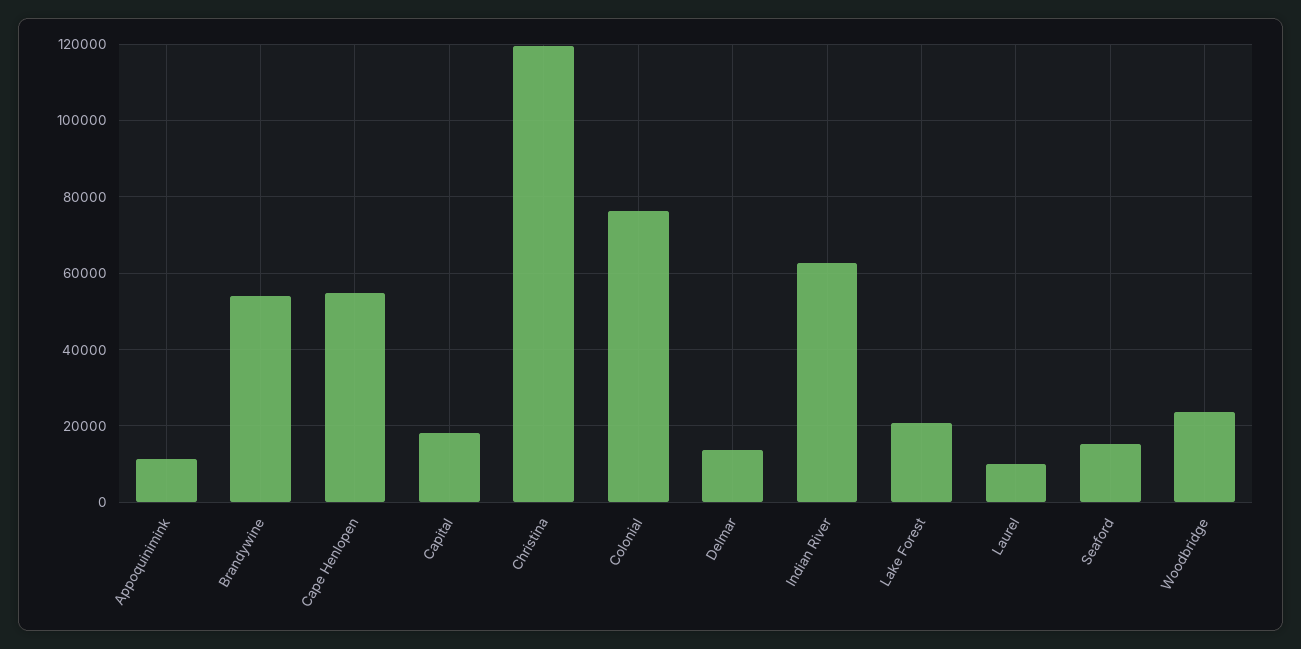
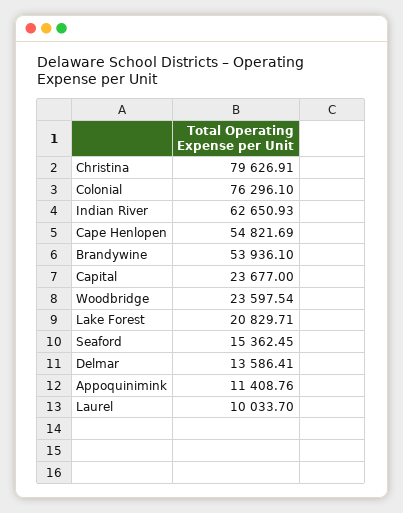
Capital: 18000 -> 23677
Christina: 120000 -> 79626.91

